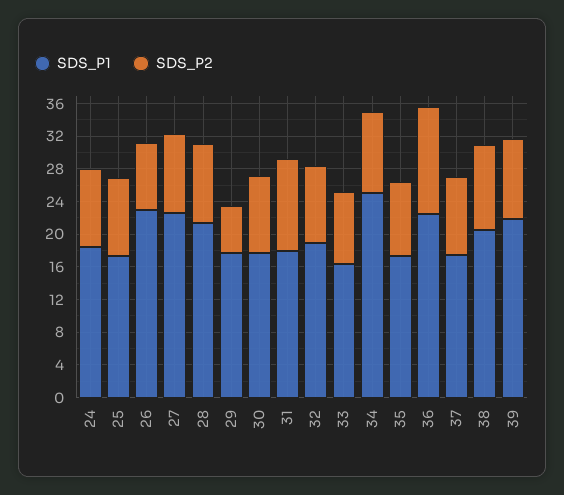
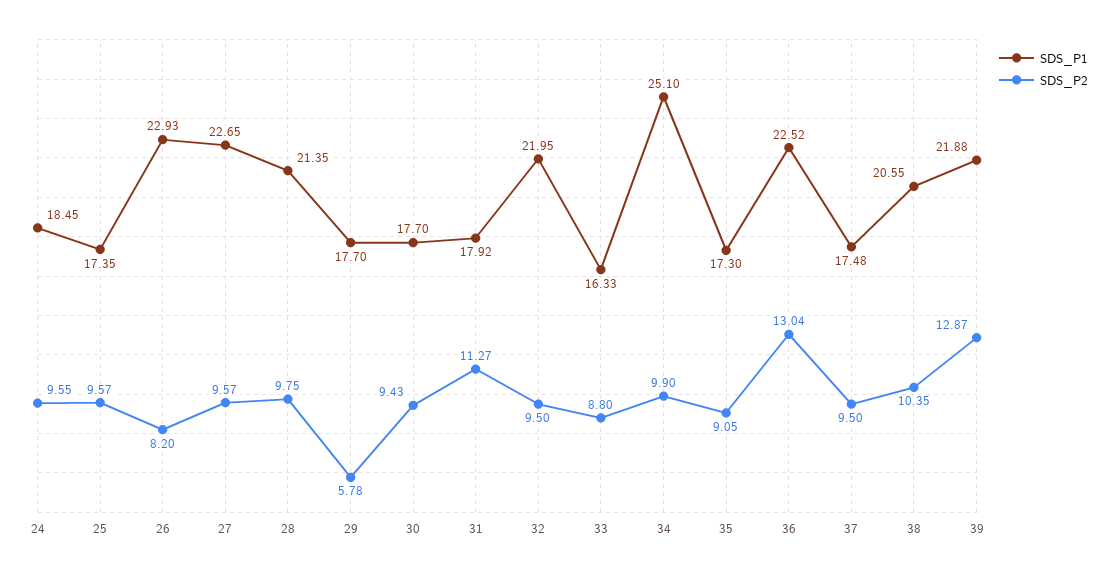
SDS_P1, 32: 19 -> 21.95
SDS_P2, 39: 10 -> 12.87

